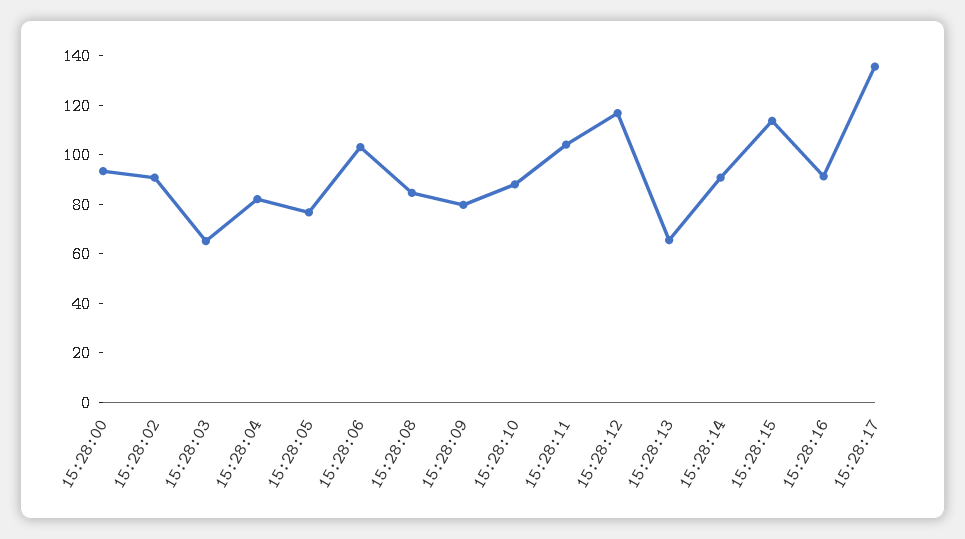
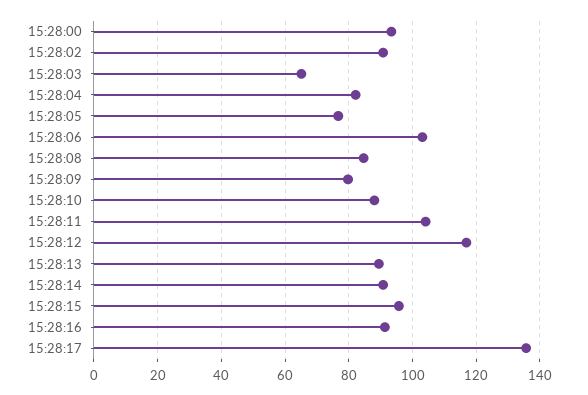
15:28:13: 65 -> 90
15:28:15: 115 -> 96

